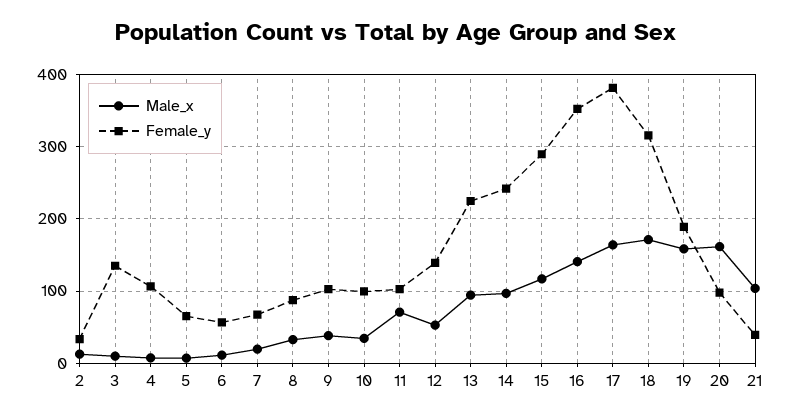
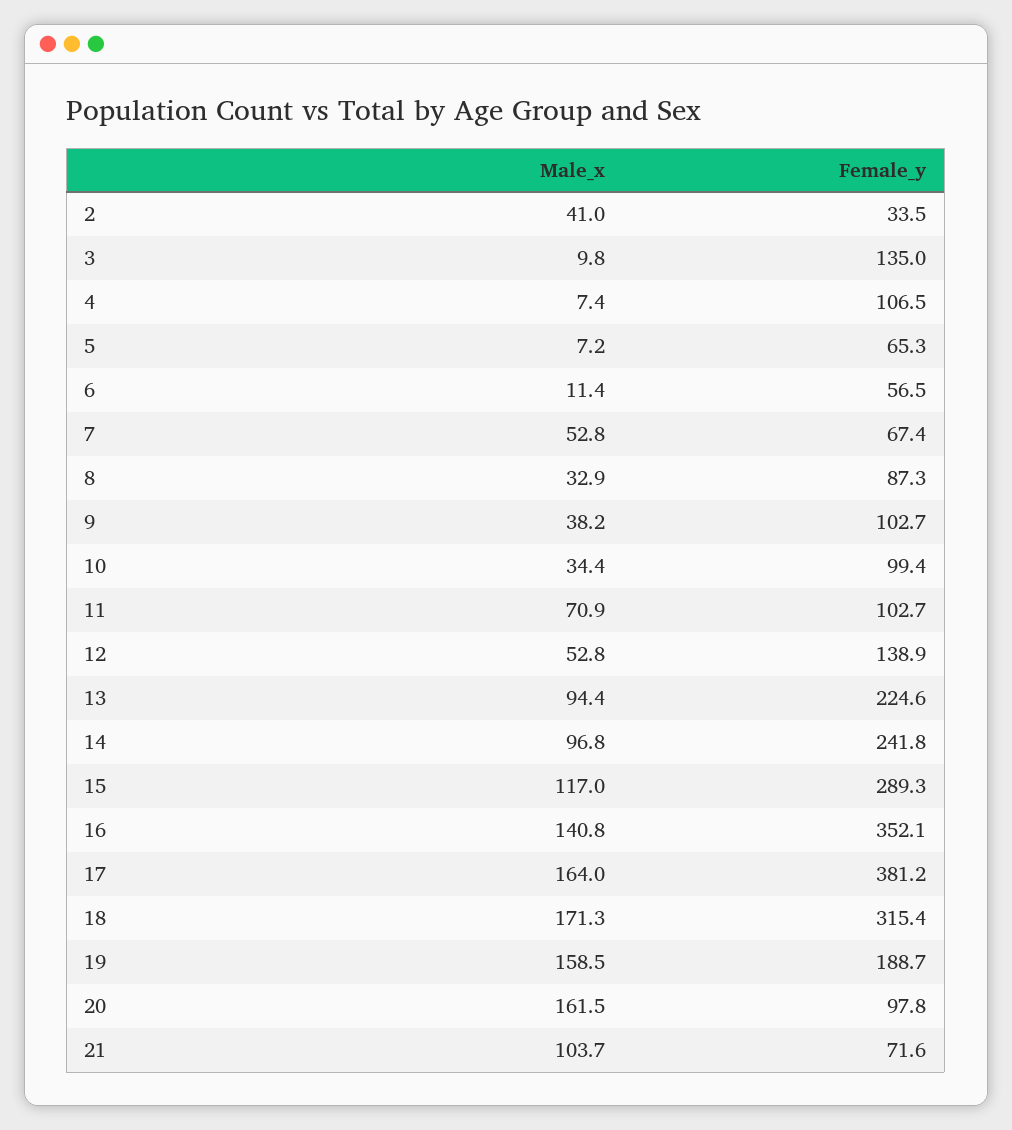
Male_x, 2: 10 -> 41
Male_x, 7: 20 -> 52.8
Female_y, 21: 40 -> 71.6

